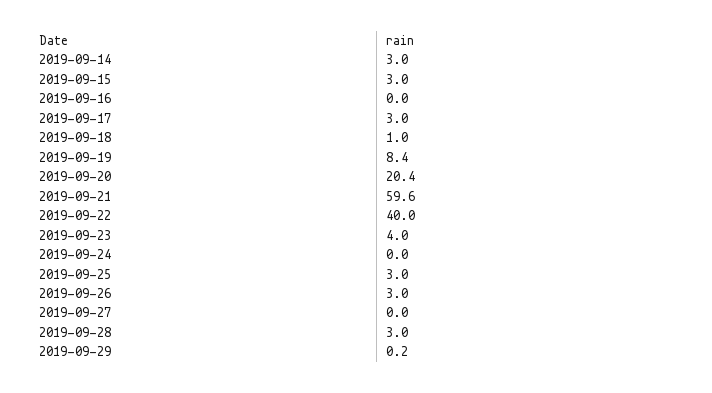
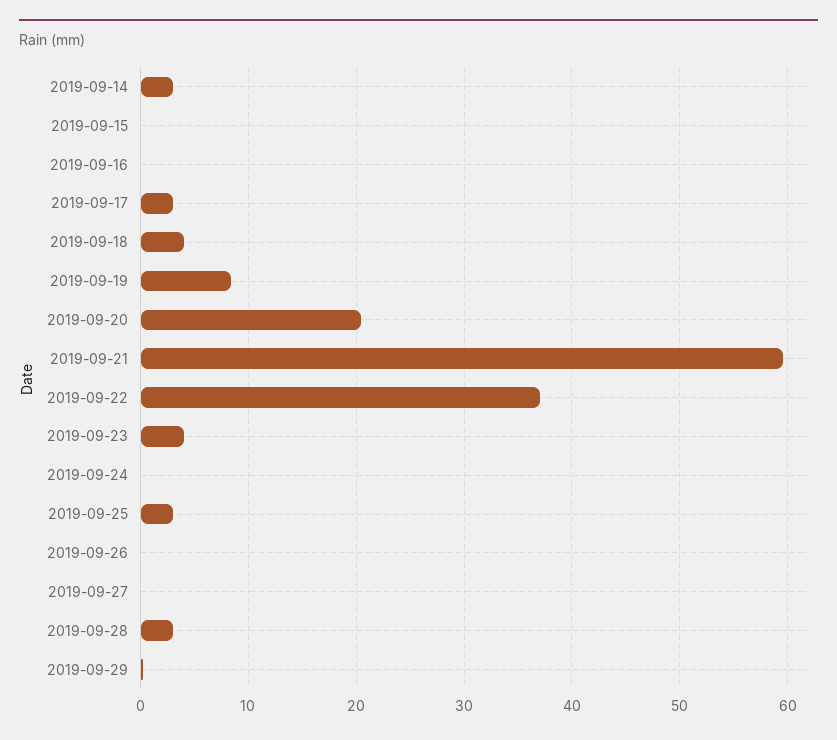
2019-09-15: 3 -> 0
2019-09-18: 1 -> 4
2019-09-22: 40 -> 37
2019-09-26: 3 -> 0

